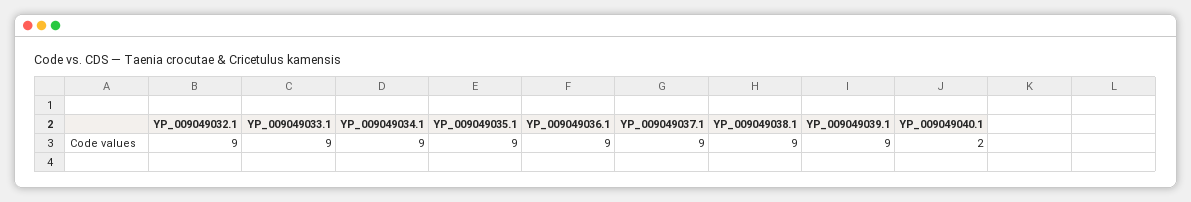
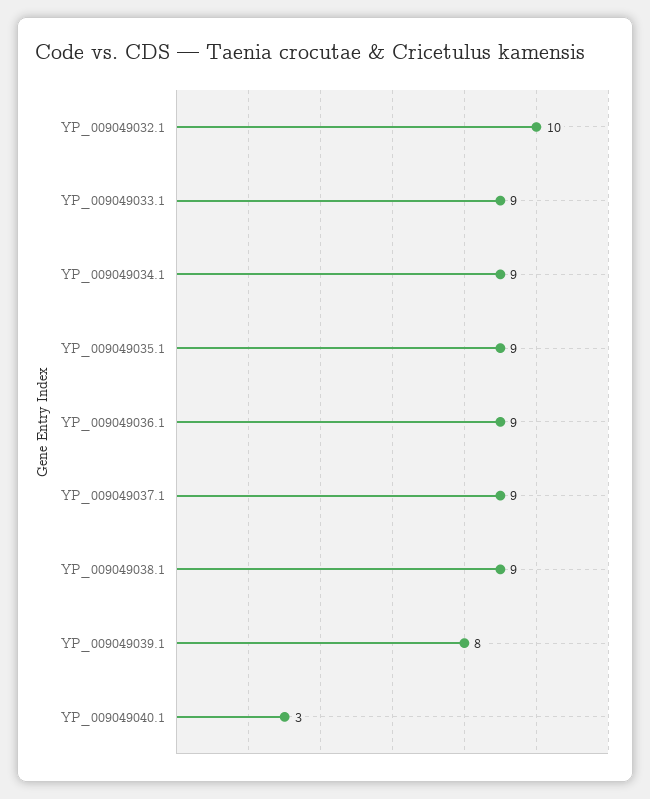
YP_009049032.1: 9 -> 10
YP_009049039.1: 9 -> 8
YP_009049040.1: 2 -> 3

